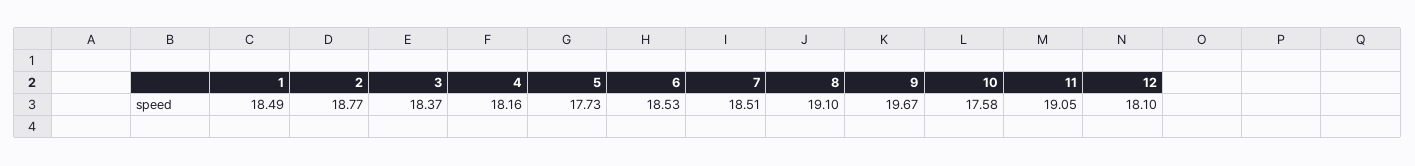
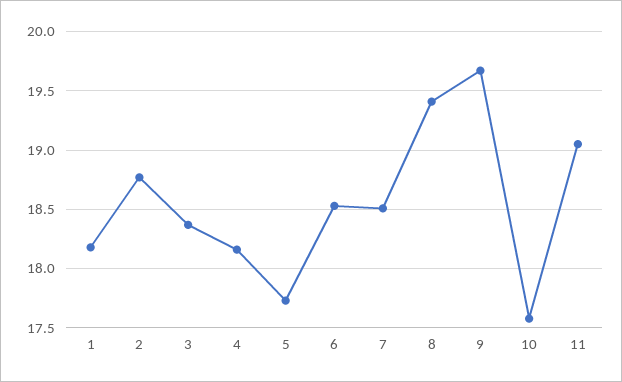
1: 18.49 -> 18.2
8: 19.1 -> 19.4
12: 18.1 -> none

